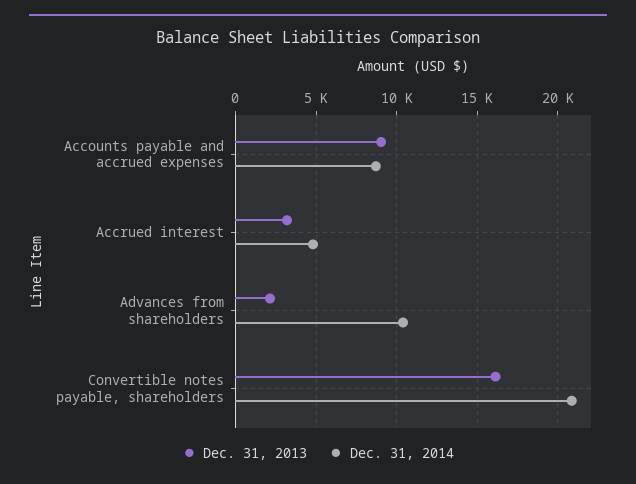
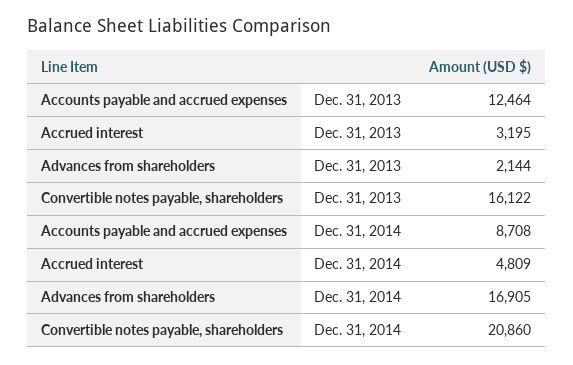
Dec. 31, 2013, Accounts payable and accrued expenses: 9000 -> 12464
Dec. 31, 2014, Advances from shareholders: 10500 -> 16905

